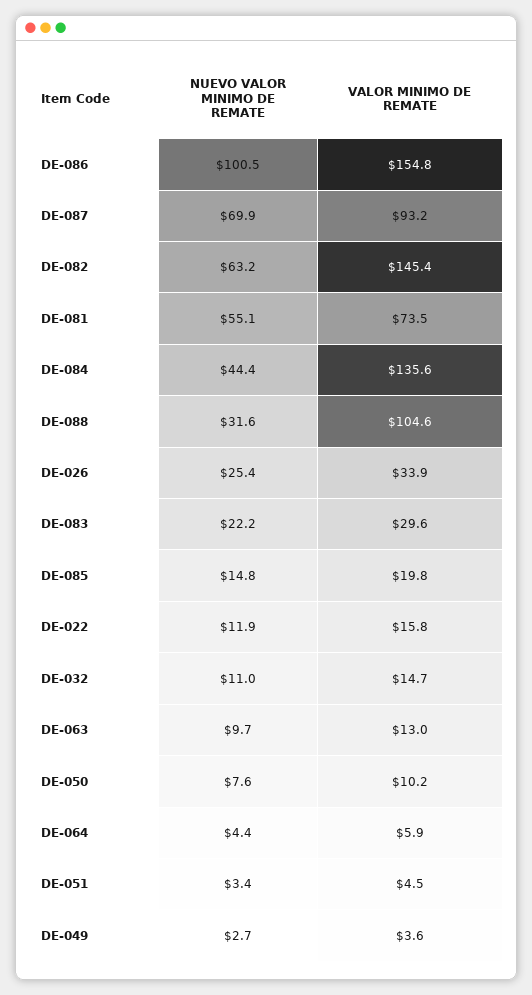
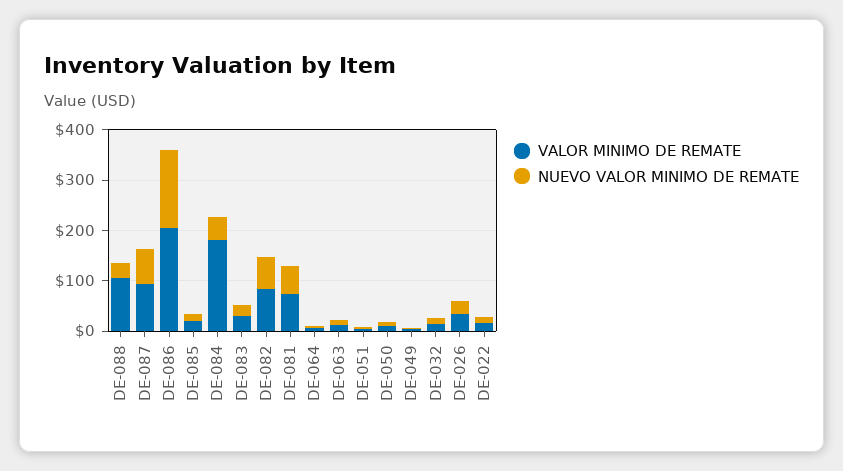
NUEVO VALOR MINIMO DE REMATE, DE-086: 100.5 -> 160
VALOR MINIMO DE REMATE, DE-086: 154.8 -> 200
VALOR MINIMO DE REMATE, DE-082: 145.4 -> 80
VALOR MINIMO DE REMATE, DE-084: 135.6 -> 180

